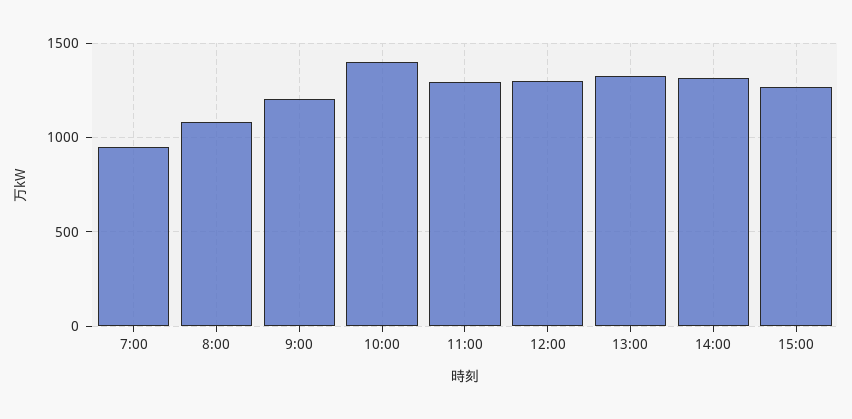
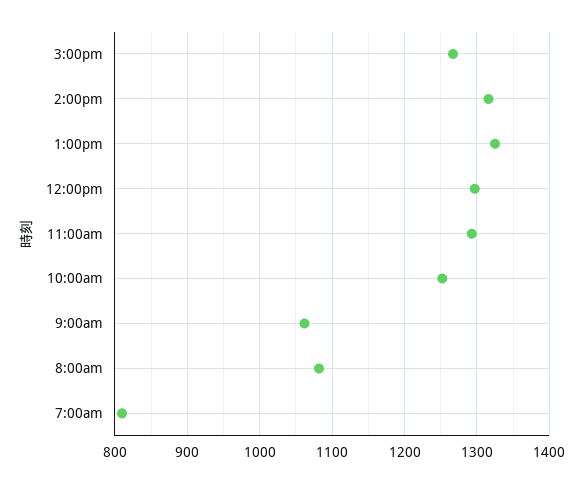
7:00: 950 -> 810
9:00: 1200 -> 1060
10:00: 1400 -> 1250

